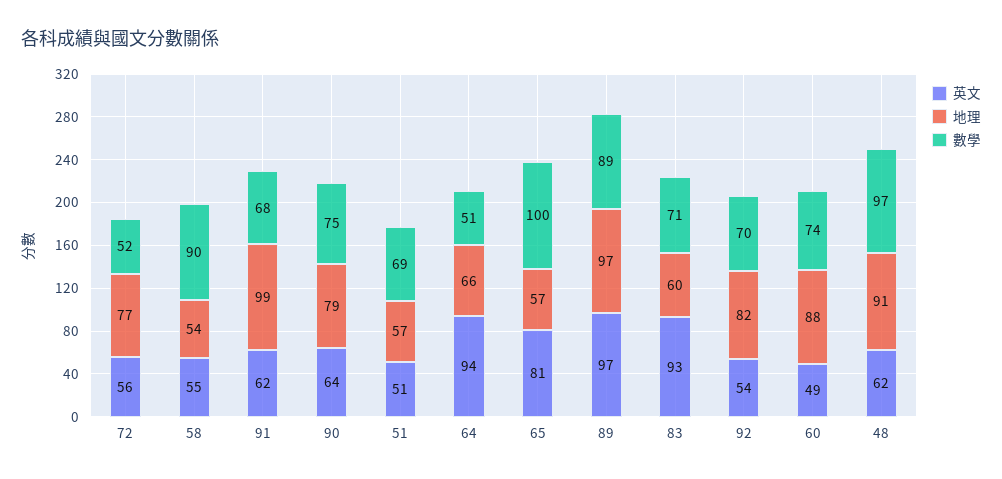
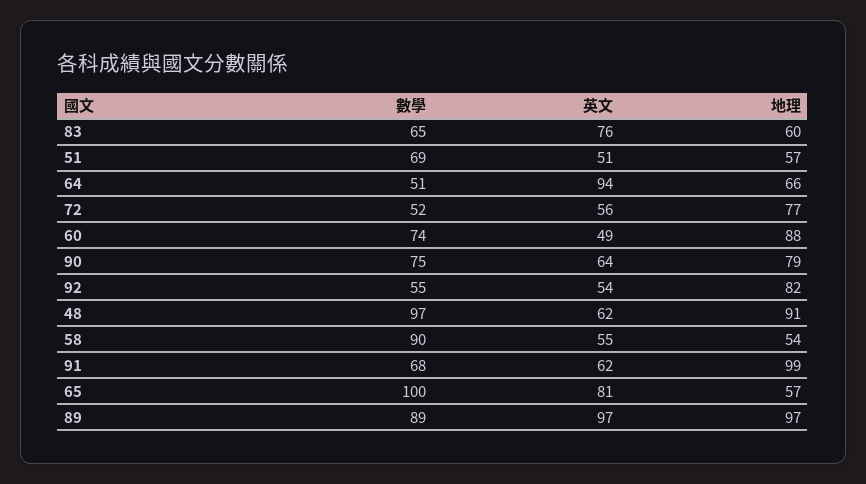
英文, 83: 93 -> 76
數學, 83: 71 -> 65
數學, 92: 70 -> 55

